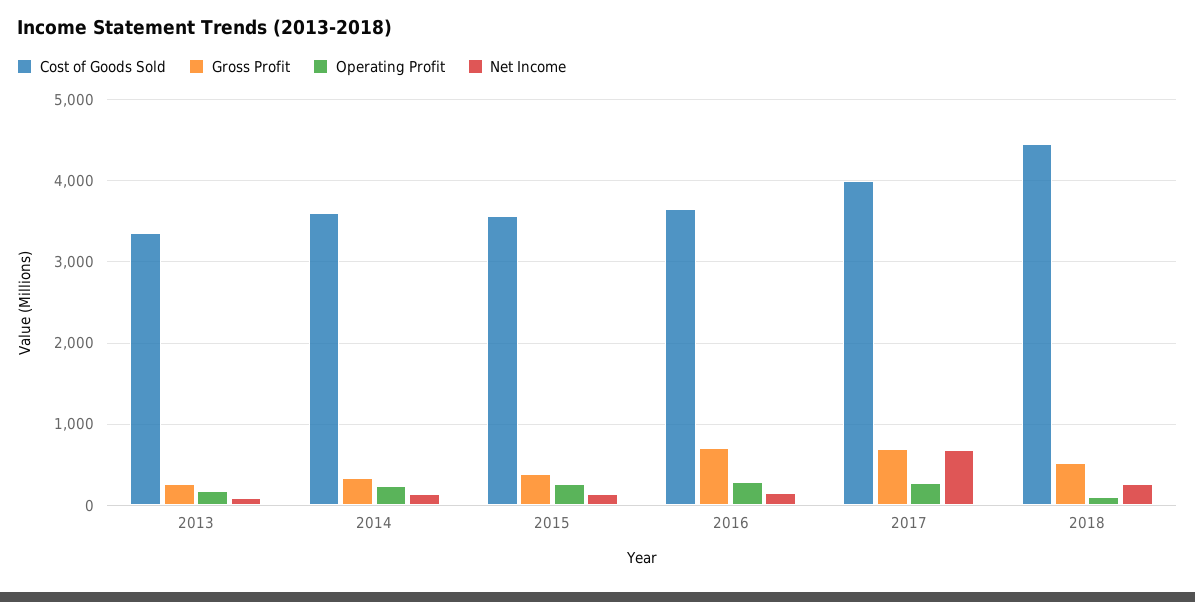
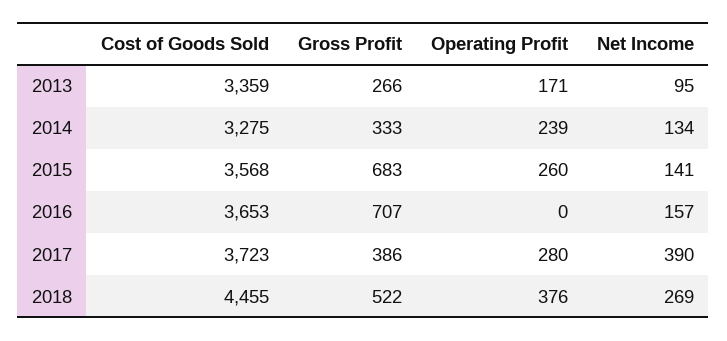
Cost of Goods Sold, 2014: 3600 -> 3275
Gross Profit, 2015: 400 -> 683
Operating Profit, 2016: 300 -> 0
Cost of Goods Sold, 2017: 4000 -> 3723
Gross Profit, 2017: 700 -> 386
Net Income, 2017: 700 -> 390
Operating Profit, 2018: 100 -> 376

